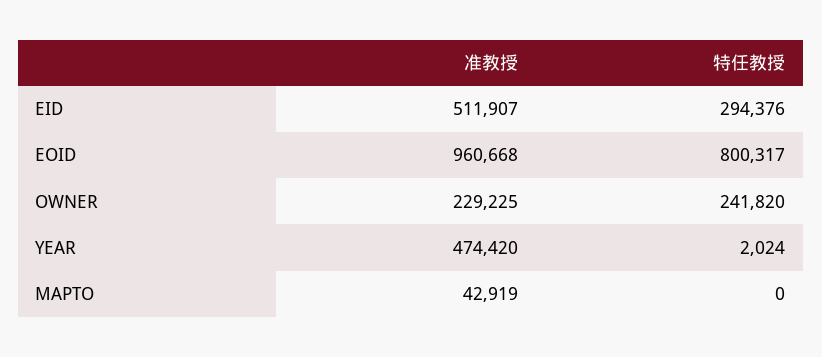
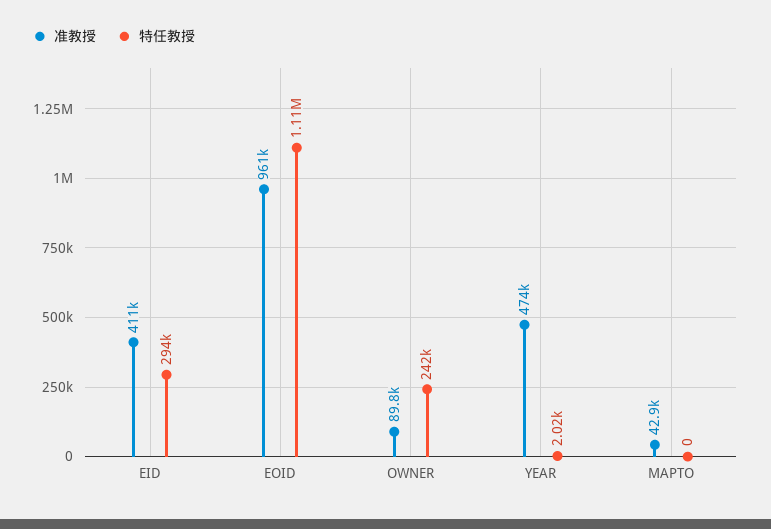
准教授, EID: 511907 -> 411000
特任教授, EOID: 800317 -> 1110000
准教授, OWNER: 229225 -> 89800

